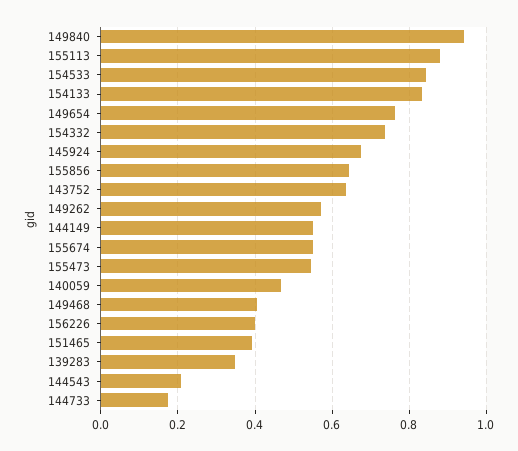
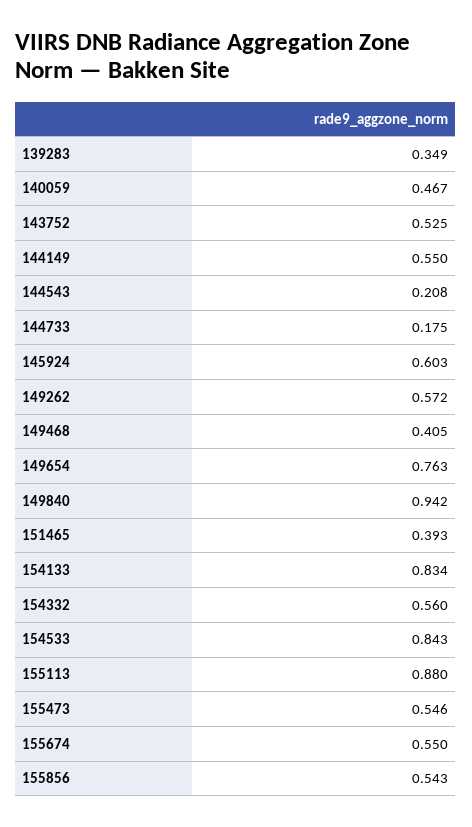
154332: 0.74 -> 0.56
145924: 0.68 -> 0.603
155856: 0.64 -> 0.543
143752: 0.64 -> 0.525
156226: 0.4 -> none

